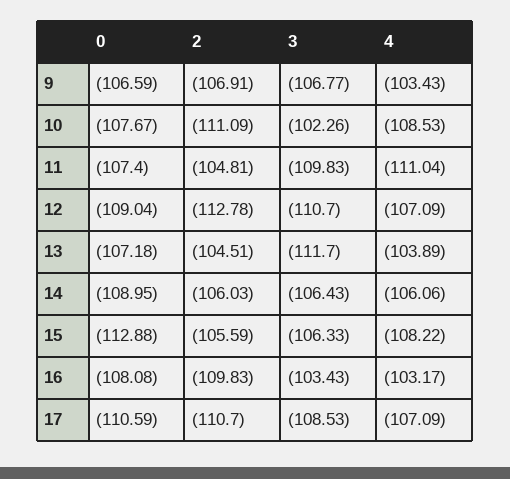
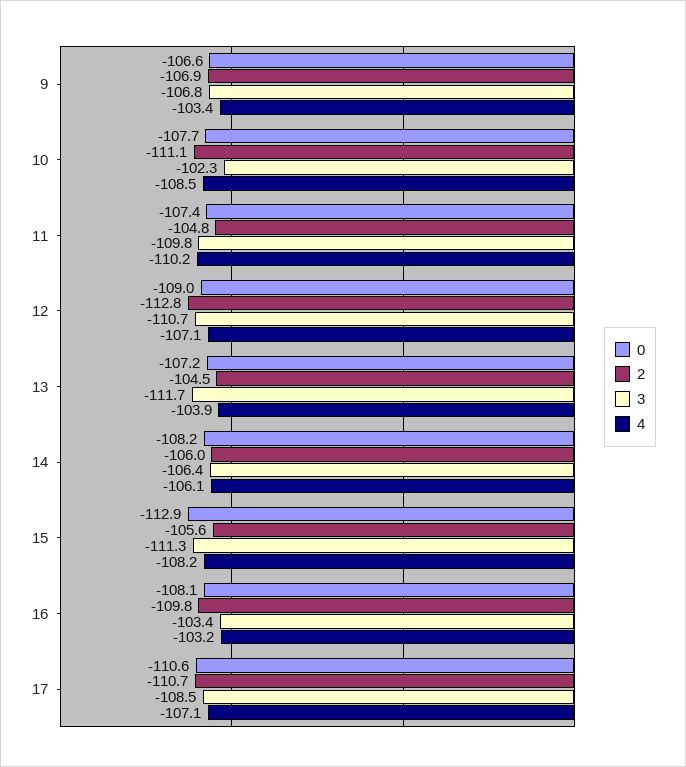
4, 11: -111.04 -> -110.2
0, 14: -108.95 -> -108.2
3, 15: -106.33 -> -111.3

